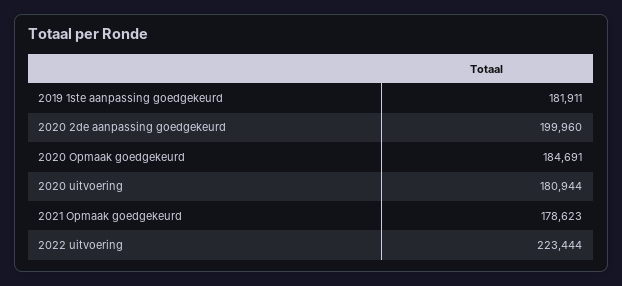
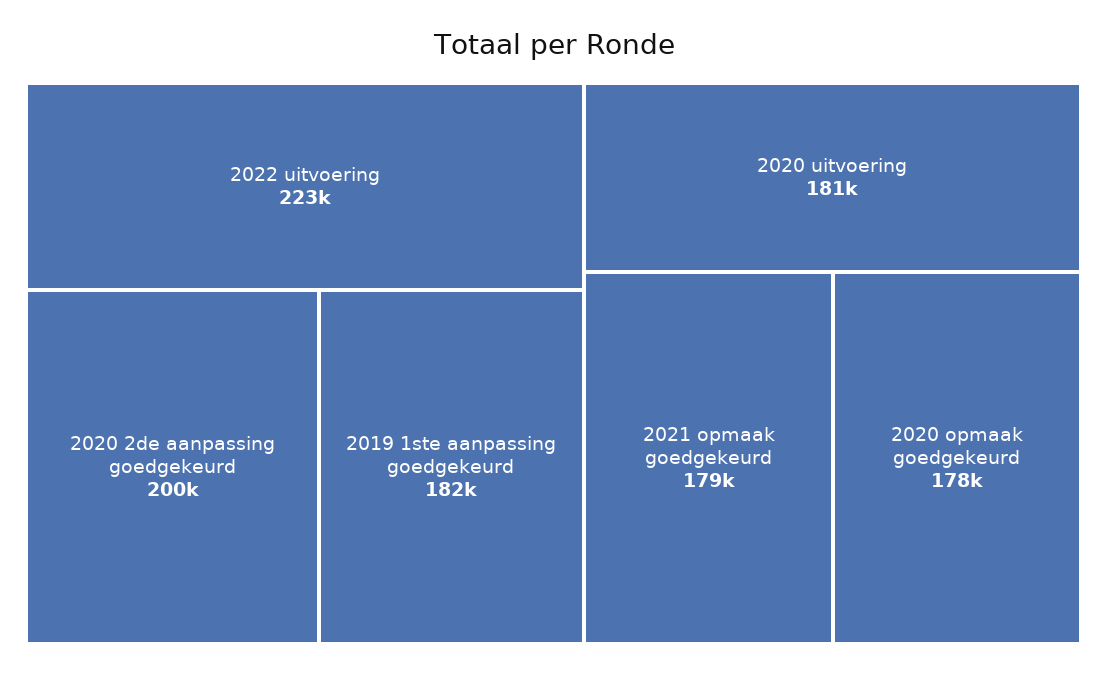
2020 Opmaak goedgekeurd: 184691 -> 178000

